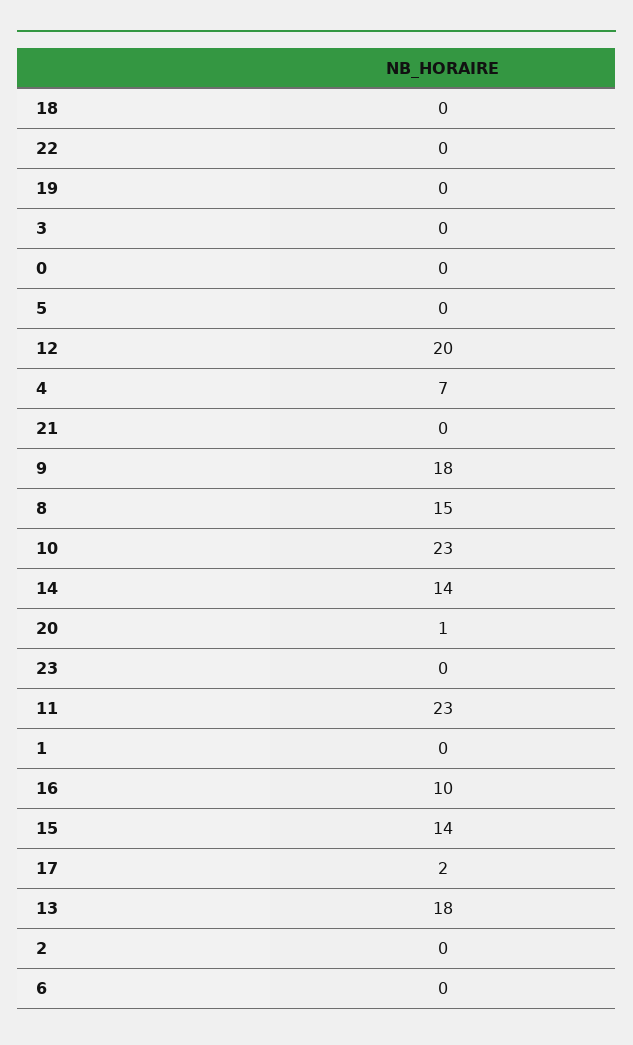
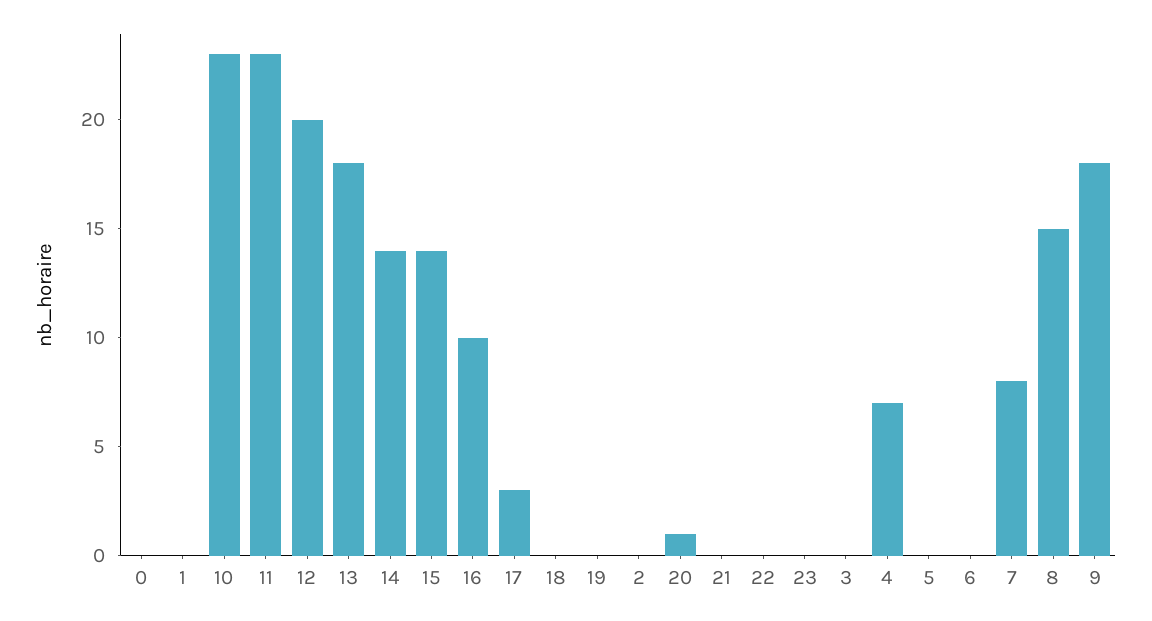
17: 2 -> 3
7: none -> 8

